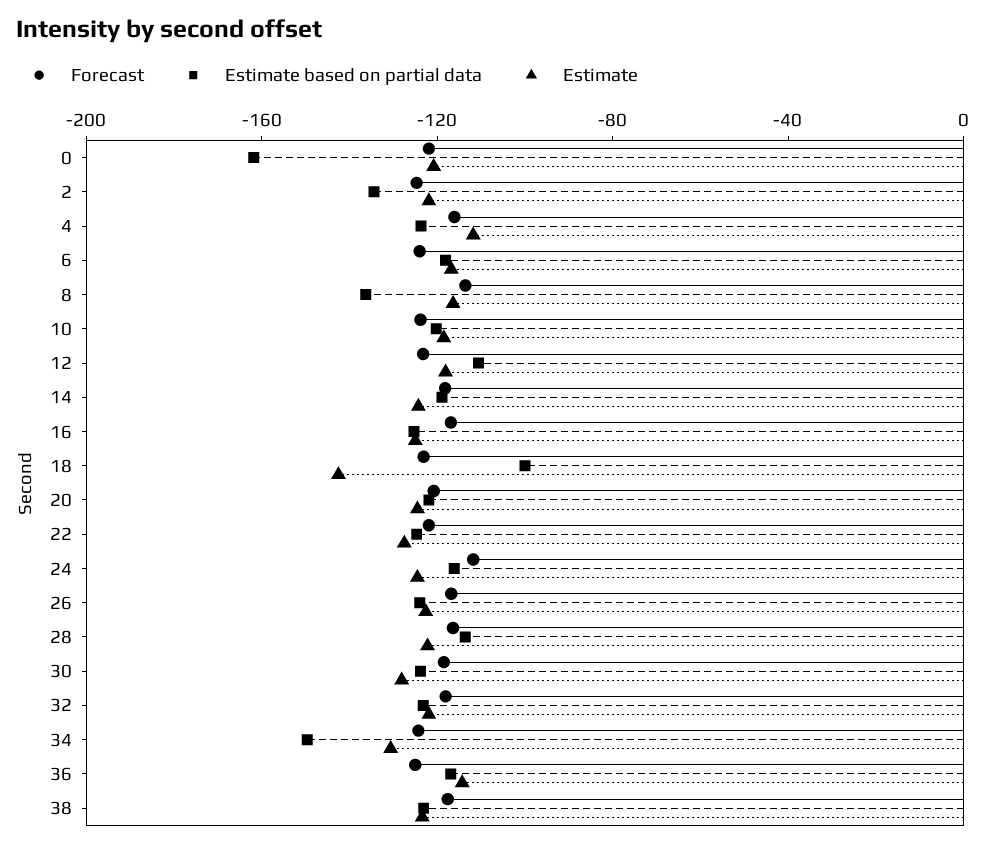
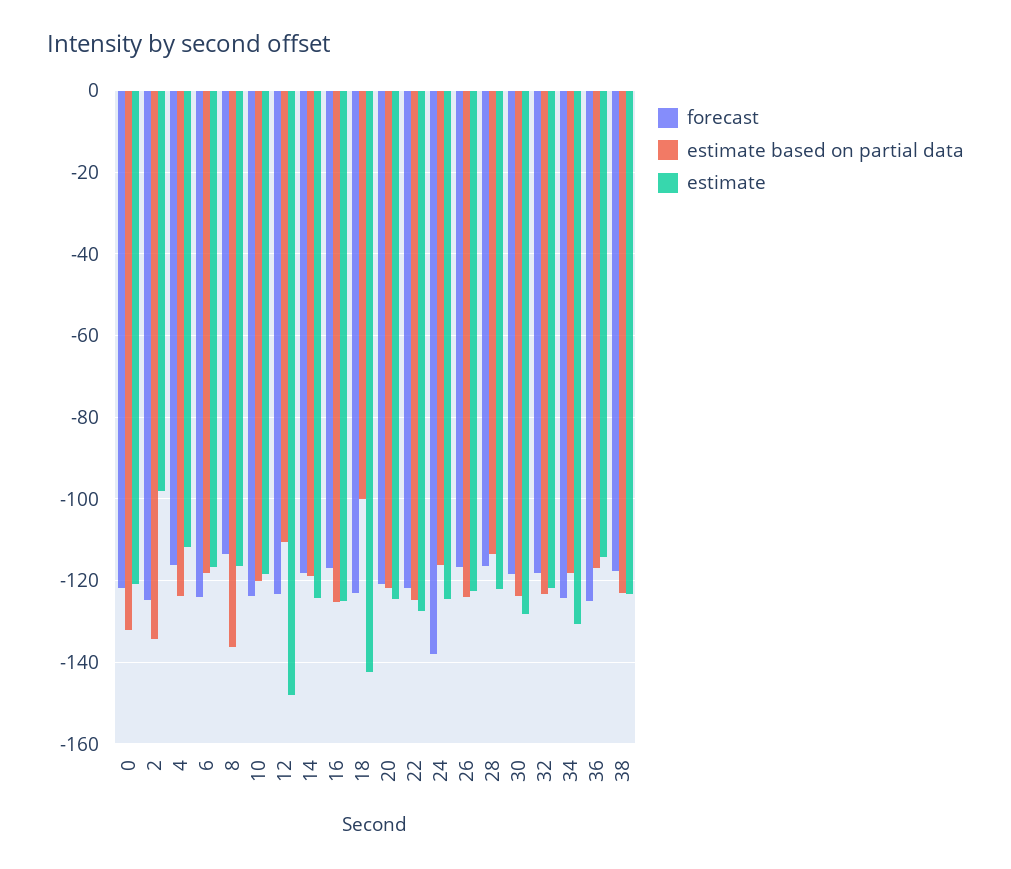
Estimate based on partial data, 0: -160 -> -132
Estimate, 2: -120 -> -98
Estimate, 12: -120 -> -148
Forecast, 24: -110 -> -138
Estimate based on partial data, 34: -150 -> -118

